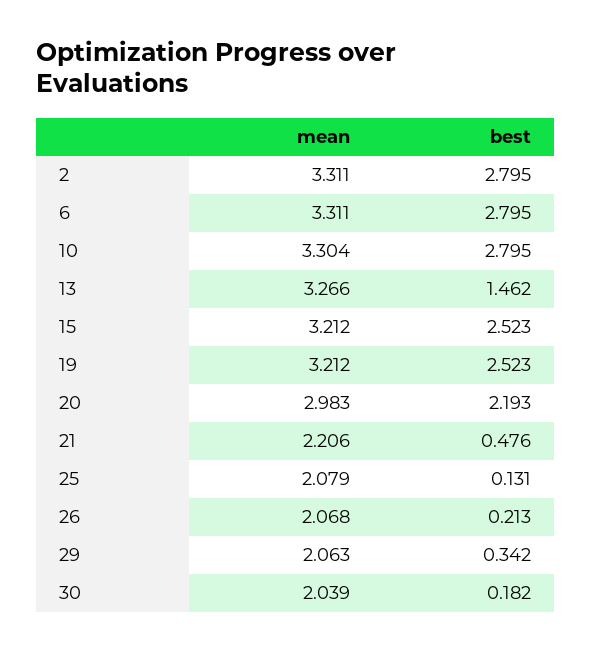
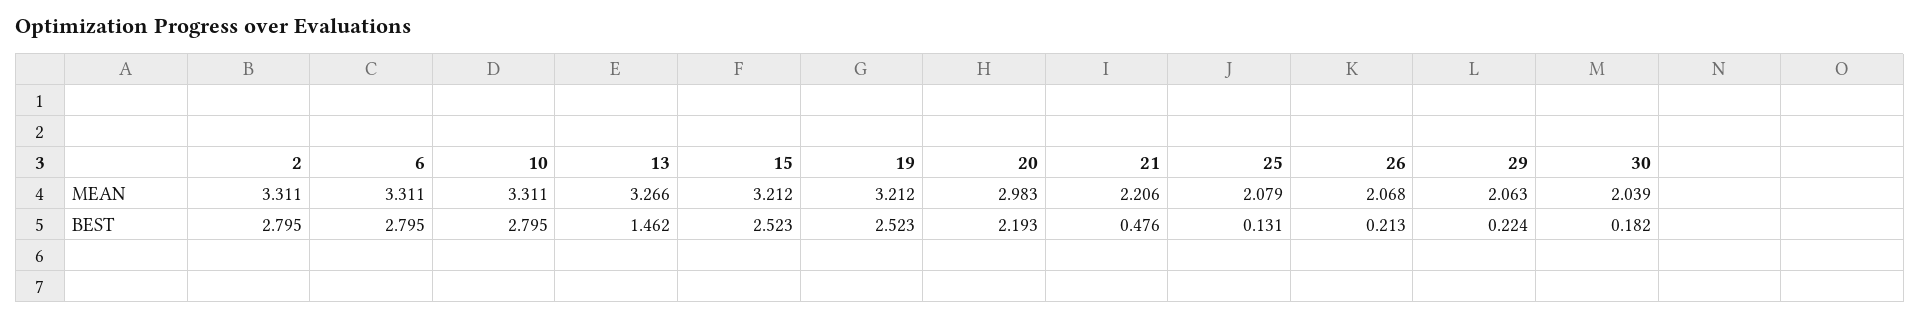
mean, 10: 3.304 -> 3.311
best, 29: 0.342 -> 0.224

